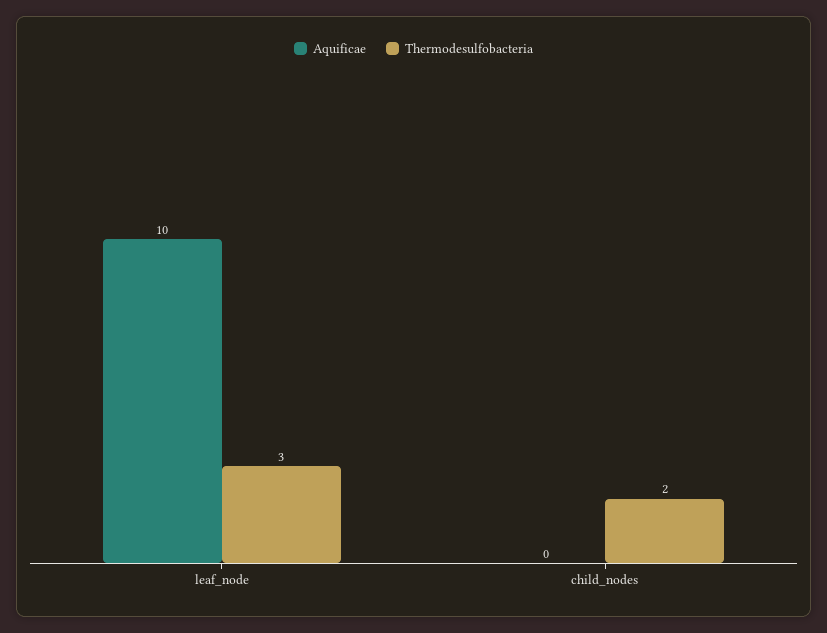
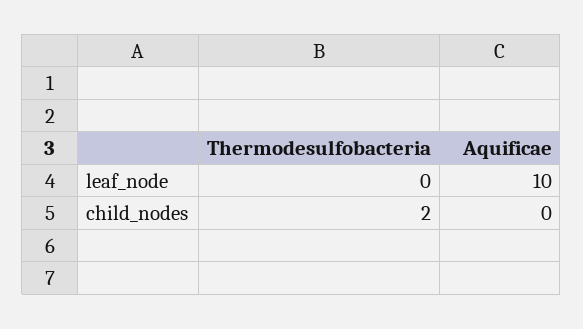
Thermodesulfobacteria, leaf_node: 3 -> 0

